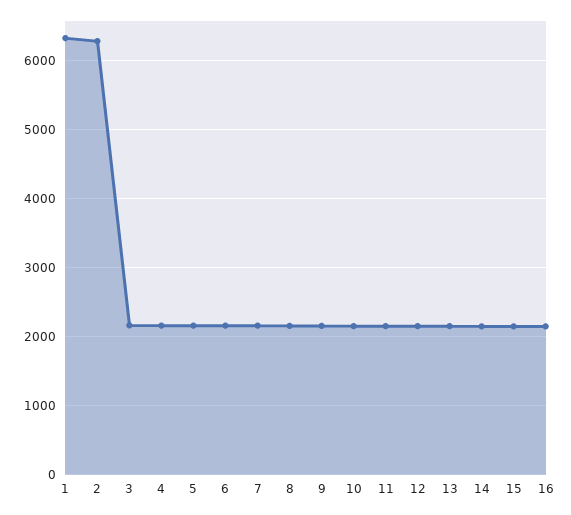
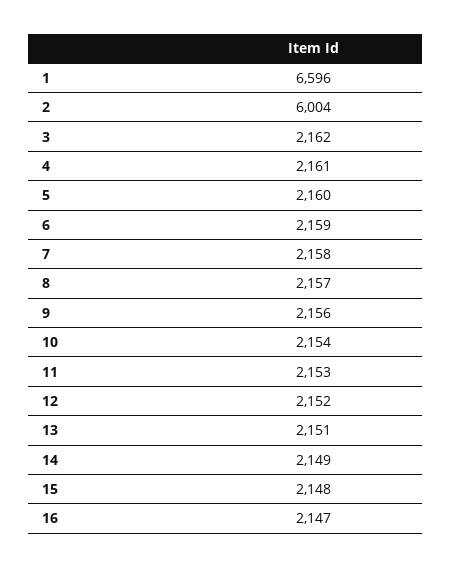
1: 6300 -> 6596
2: 6300 -> 6004

